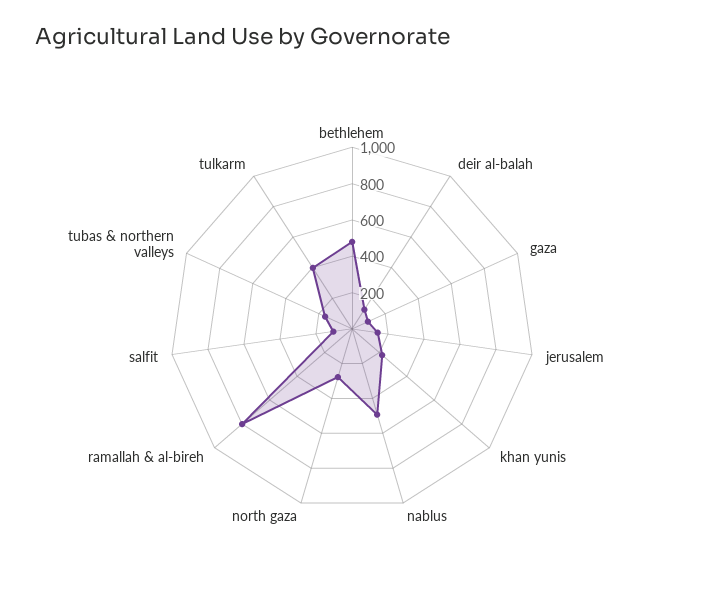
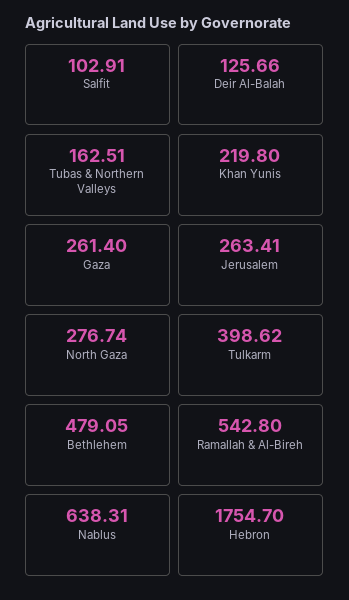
gaza: 100 -> 261.4
jerusalem: 150 -> 263.41
nablus: 500 -> 638.31
ramallah & al-bireh: 800 -> 542.8
Hebron: none -> 1754.7

